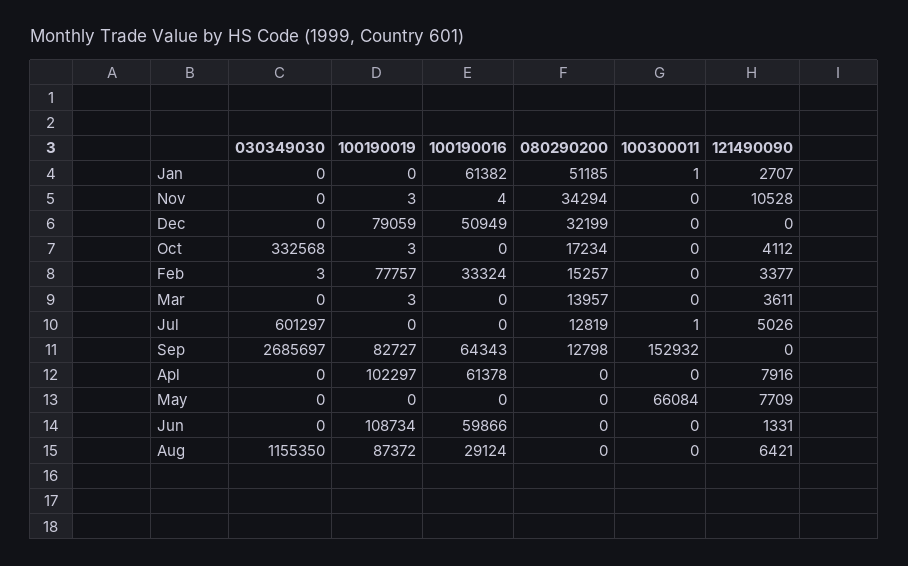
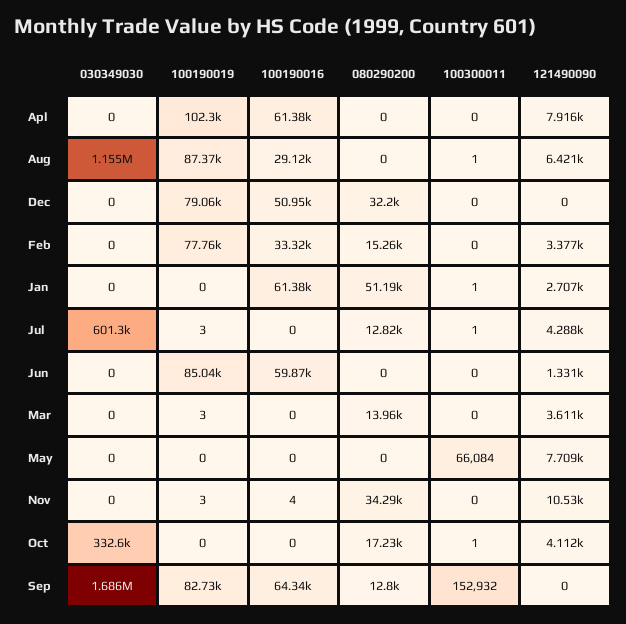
100190019, Oct: 3 -> 0
100300011, Oct: 0 -> 1
030349030, Feb: 3 -> 0
100190019, Jul: 0 -> 3
121490090, Jul: 5026 -> 4288
030349030, Sep: 2685697 -> 1686000
100190019, Jun: 108734 -> 85040
100300011, Aug: 0 -> 1

